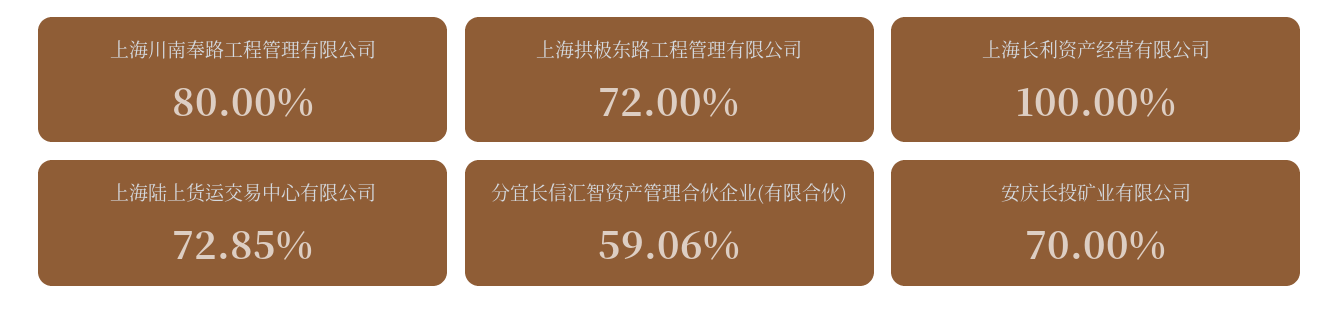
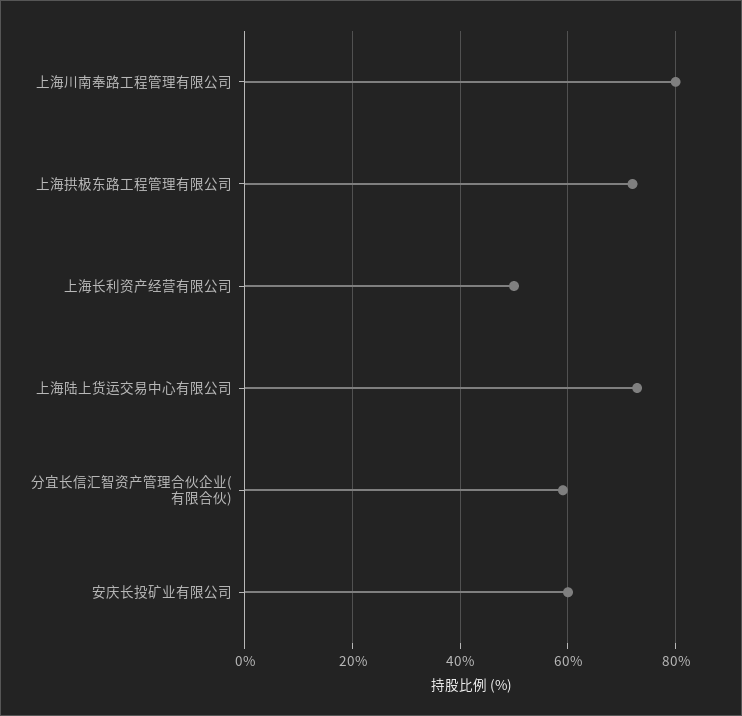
上海长利资产经营有限公司: 100 -> 50
安庆长投矿业有限公司: 70 -> 60

